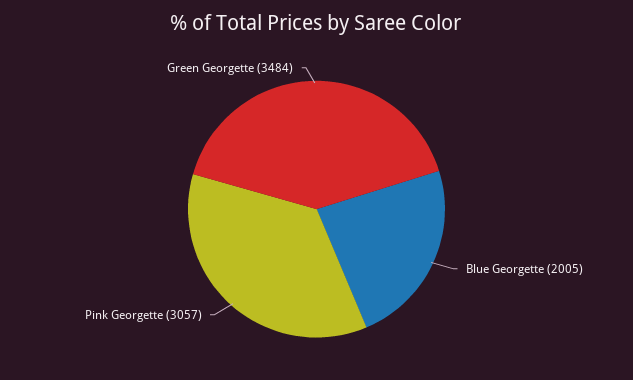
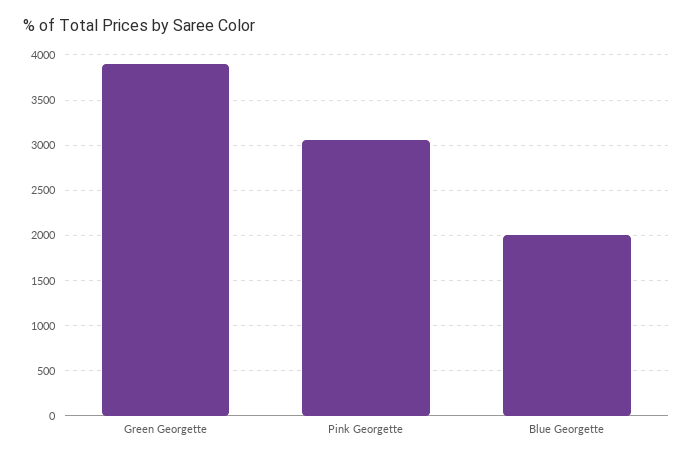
Green Georgette: 3484 -> 3900

